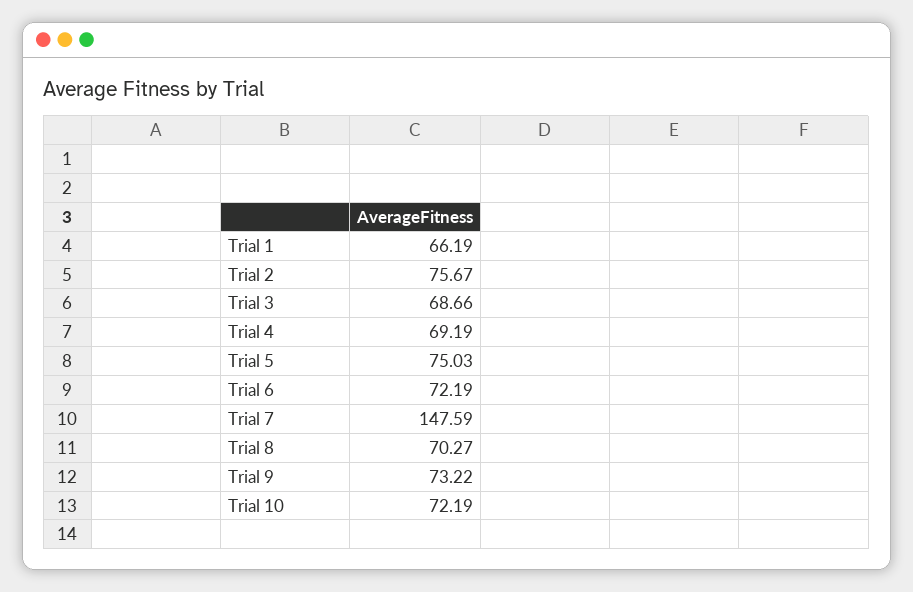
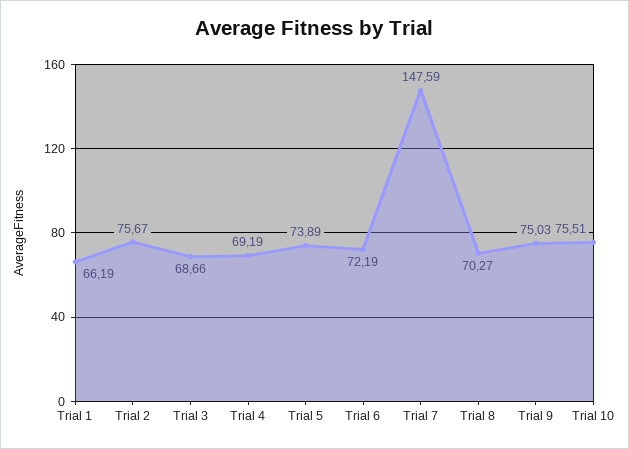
Trial 5: 75.03 -> 73.89
Trial 9: 73.22 -> 75.03
Trial 10: 72.19 -> 75.51

